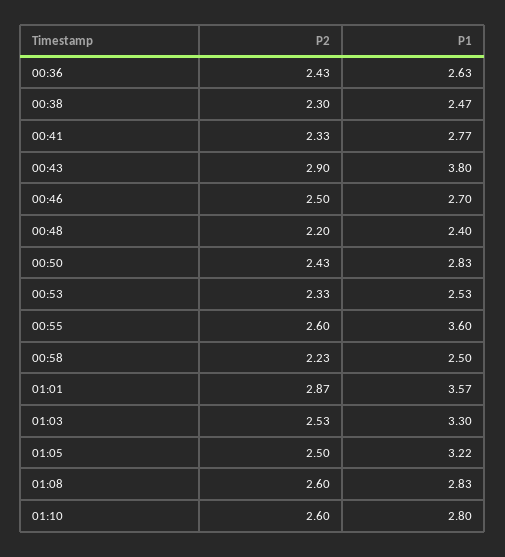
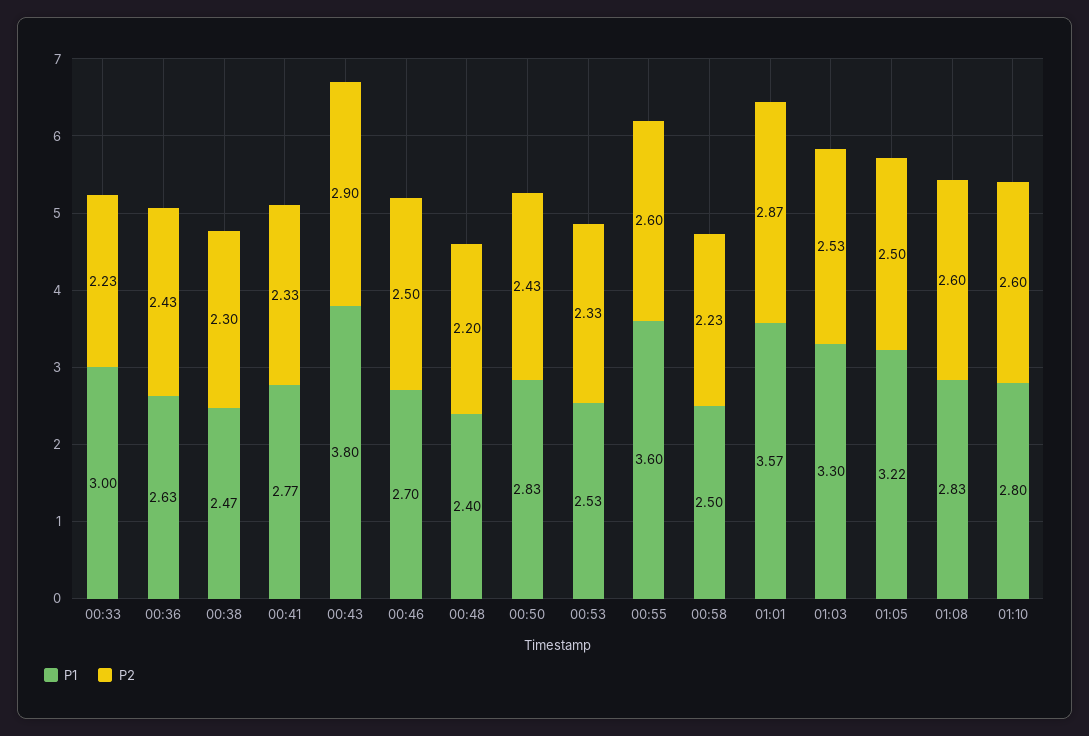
P1, 00:33: none -> 3
P2, 00:33: none -> 2.23

